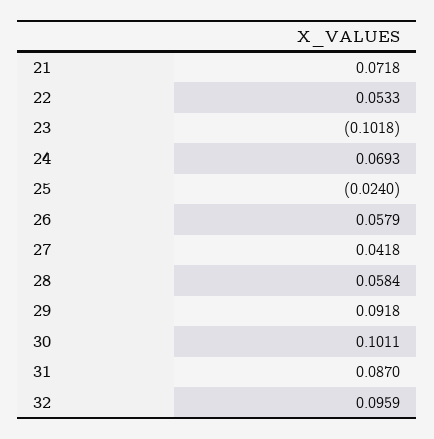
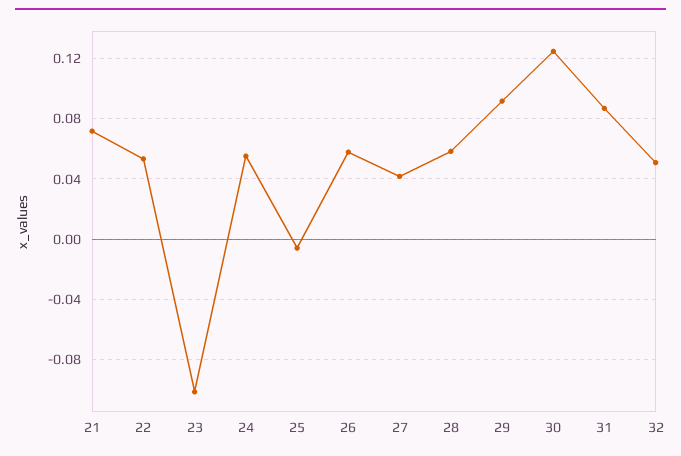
24: 0.0693 -> 0.055
25: -0.024 -> -0.005
30: 0.1011 -> 0.125
32: 0.0959 -> 0.05

